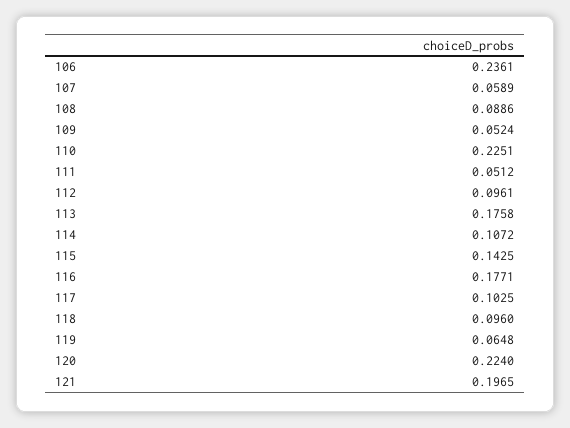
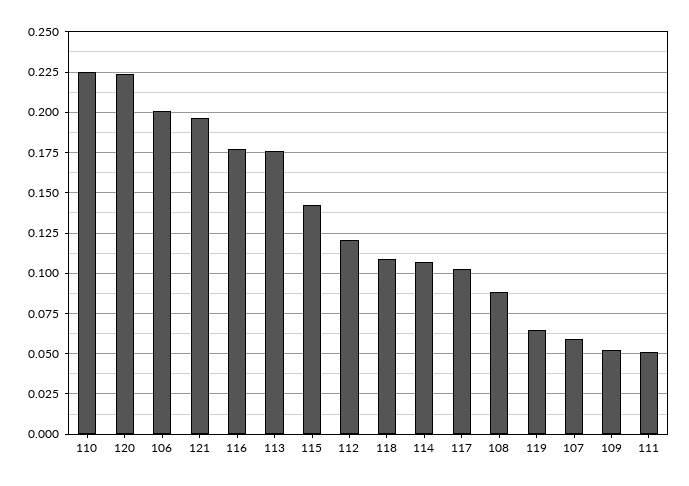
106: 0.2361 -> 0.2
112: 0.0961 -> 0.12
118: 0.096 -> 0.11

